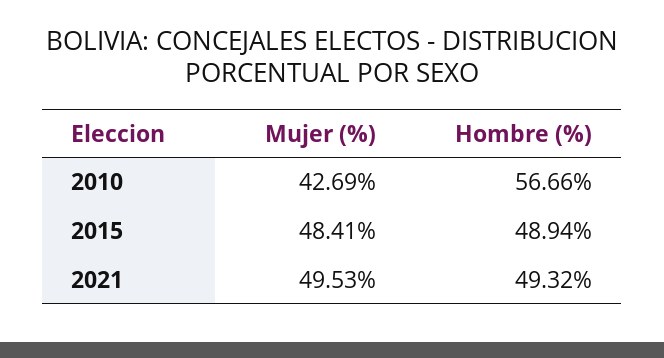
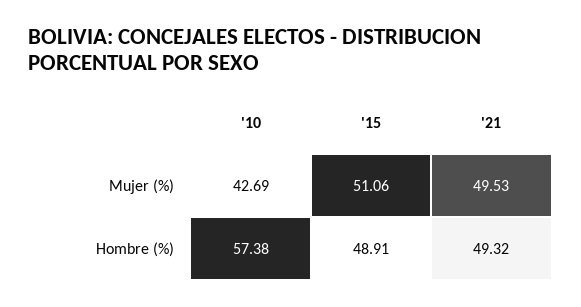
Hombre (%), 2010: 56.66 -> 57.38
Mujer (%), 2015: 48.41 -> 51.06
Hombre (%), 2015: 48.94 -> 48.91

